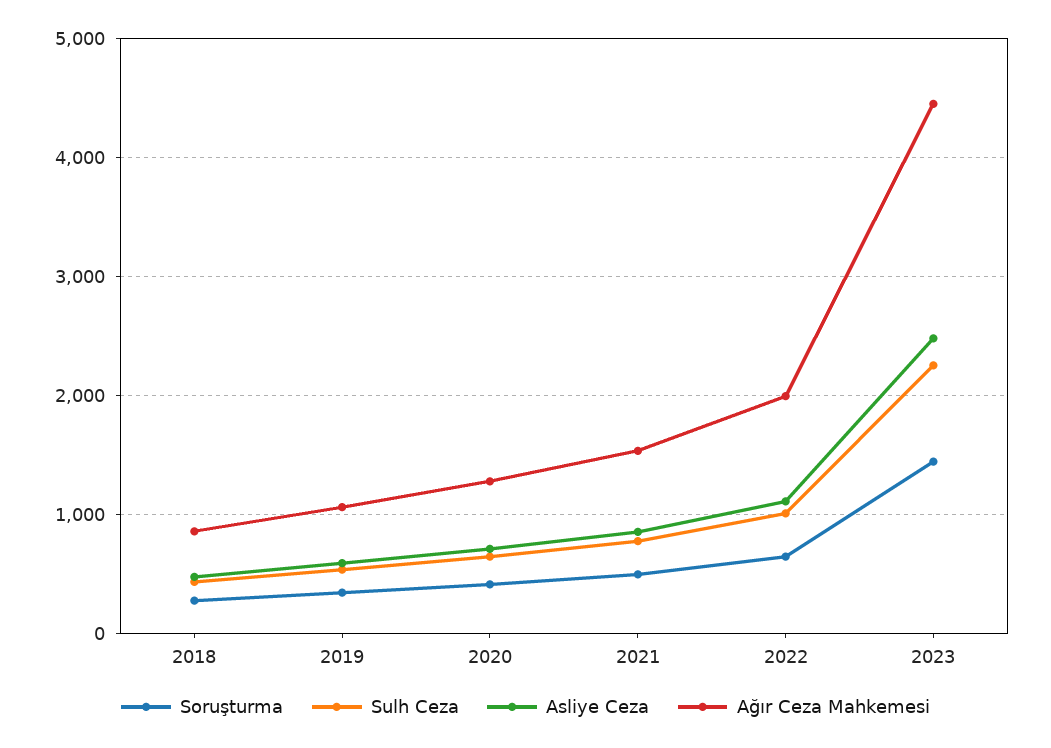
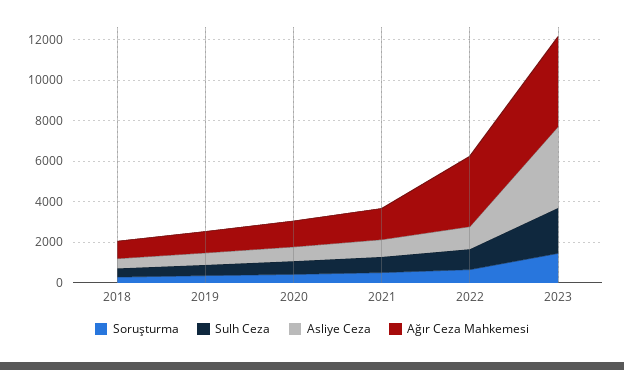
Ağır Ceza Mahkemesi, 2022: 2000 -> 3500
Asliye Ceza, 2023: 2500 -> 4000

